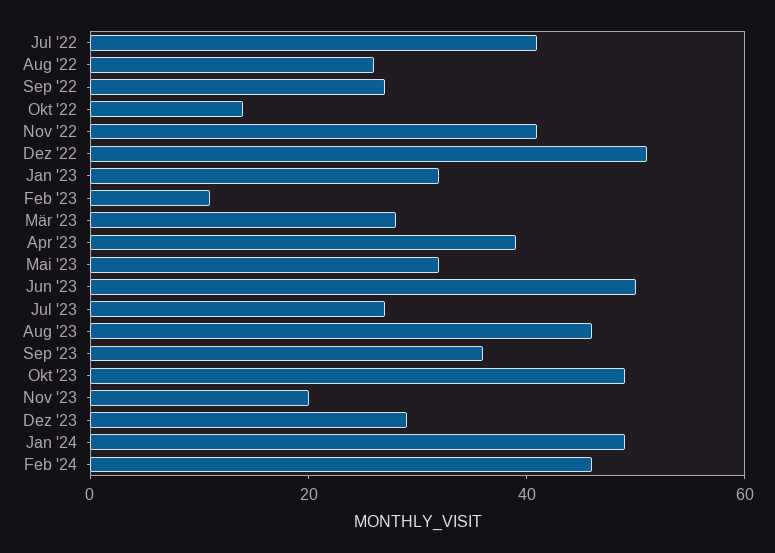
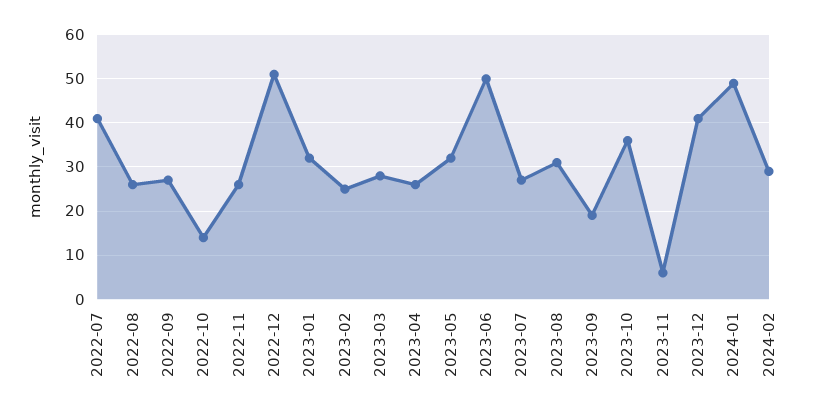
Nov '22: 40 -> 25
Feb '23: 10 -> 25
Apr '23: 40 -> 25
Aug '23: 45 -> 30
Sep '23: 35 -> 20
Okt '23: 50 -> 35
Nov '23: 20 -> 5
Dez '23: 30 -> 40
Feb '24: 45 -> 30

